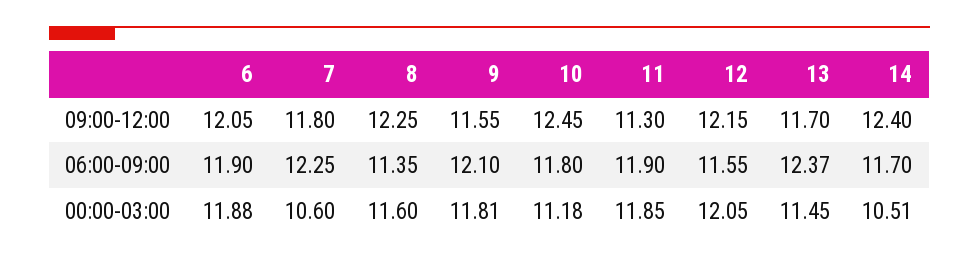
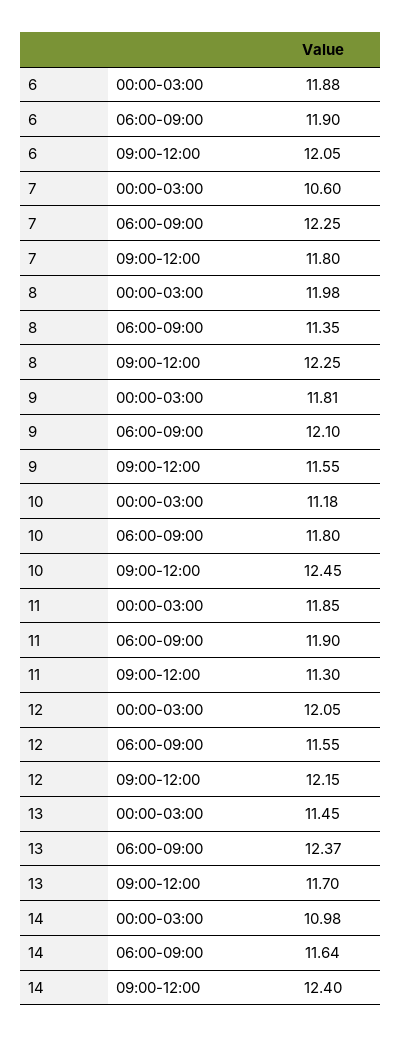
14, 06:00-09:00: 11.7 -> 11.64
8, 00:00-03:00: 11.6 -> 11.98
14, 00:00-03:00: 10.51 -> 10.98

